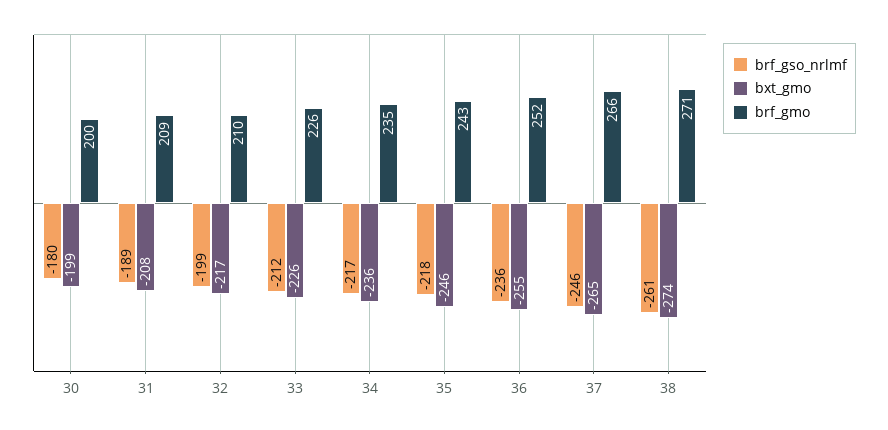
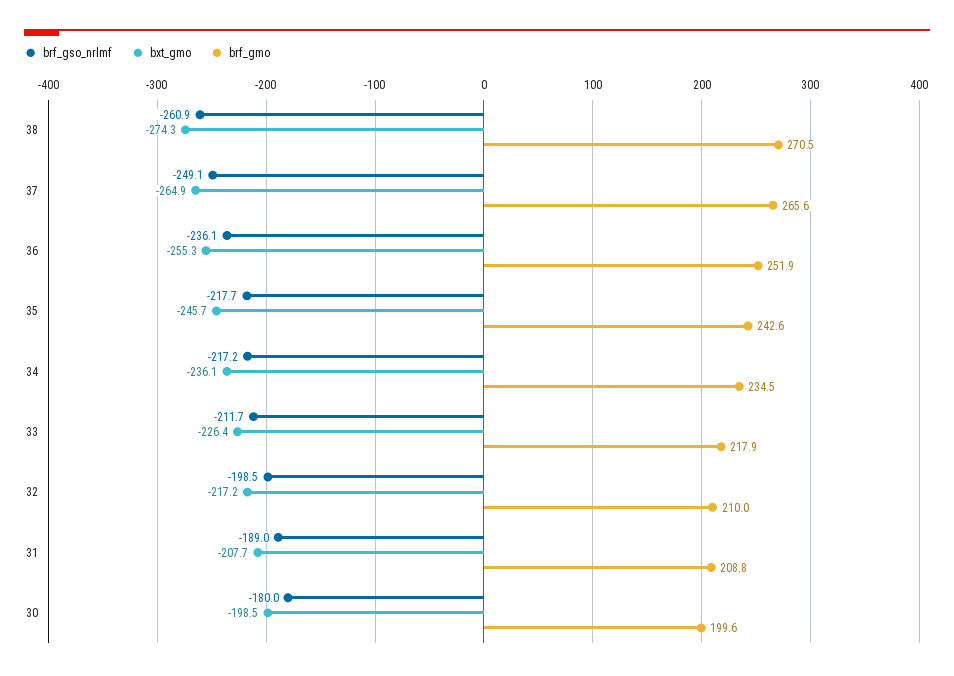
brf_gmo, 33: 226 -> 217.9
brf_gso_nrlmf, 37: -246 -> -249.1

